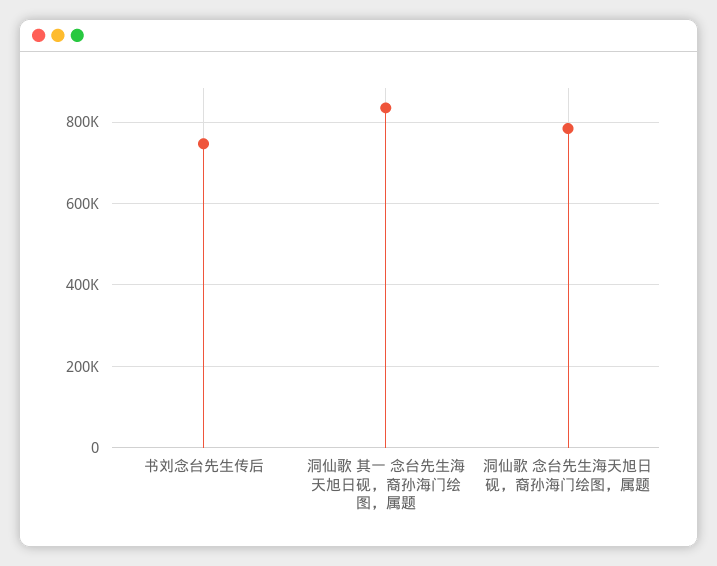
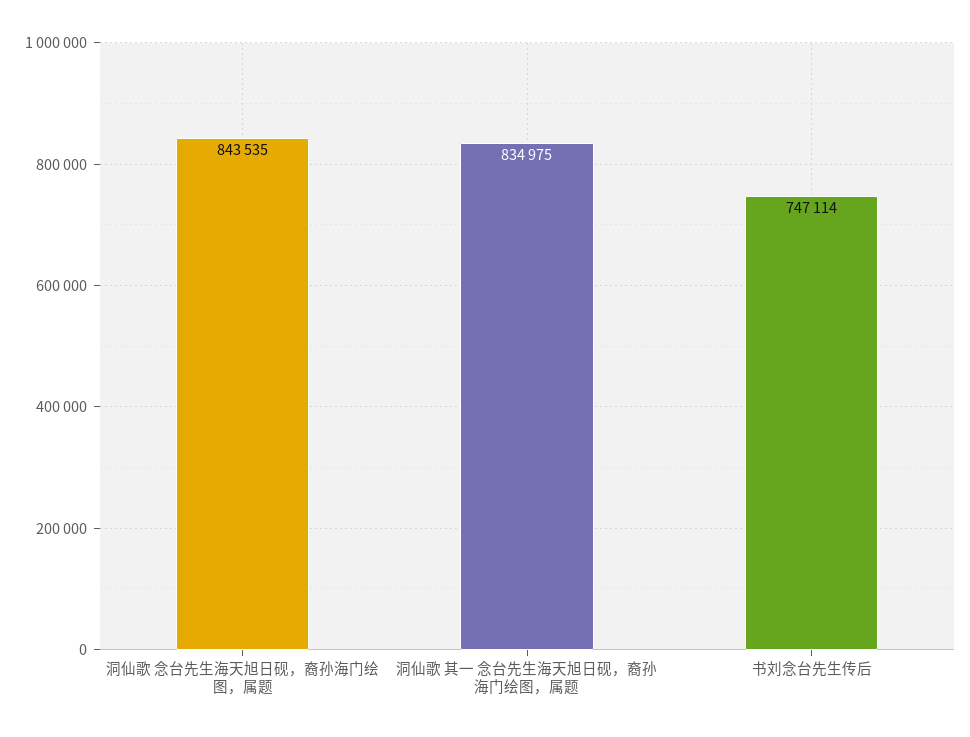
洞仙歌 念台先生海天旭日砚，裔孙海门绘图，属题: 780000 -> 843535

